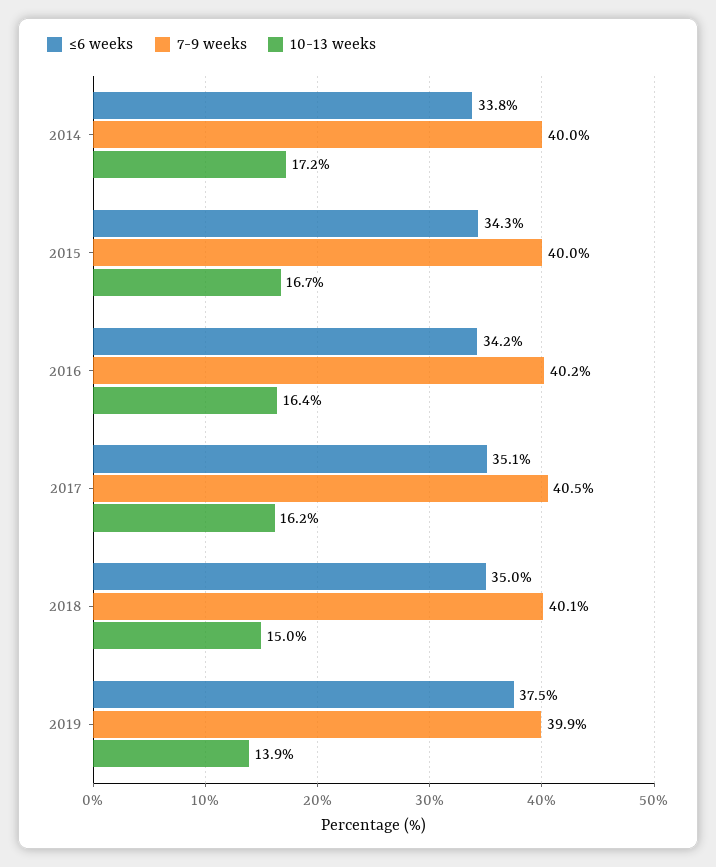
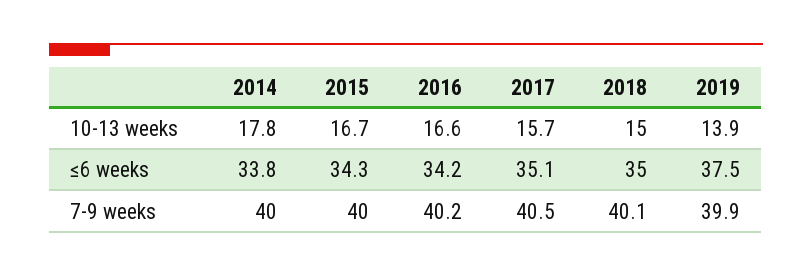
10-13 weeks, 2014: 17.2 -> 17.8
10-13 weeks, 2016: 16.4 -> 16.6
10-13 weeks, 2017: 16.2 -> 15.7

